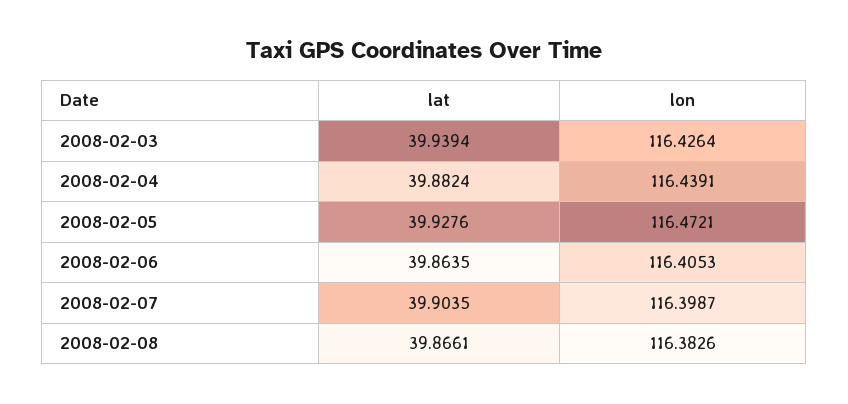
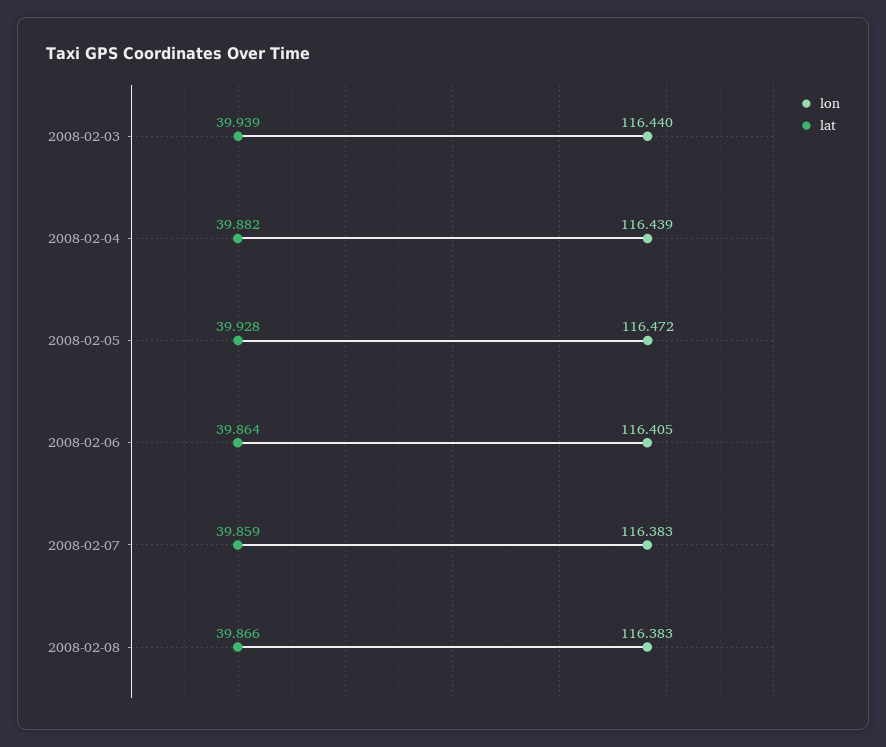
lon, 2008-02-03: 116.4264 -> 116.44
lat, 2008-02-07: 39.9035 -> 39.859
lon, 2008-02-07: 116.3987 -> 116.383

